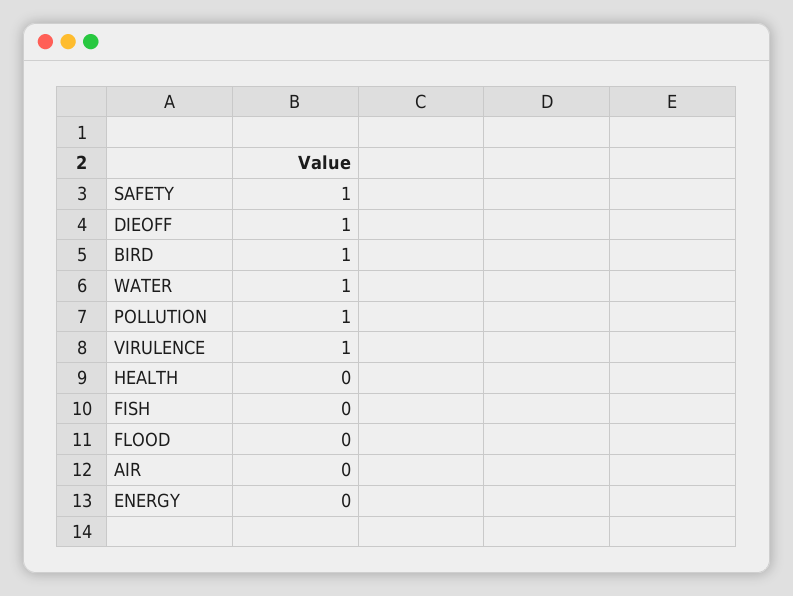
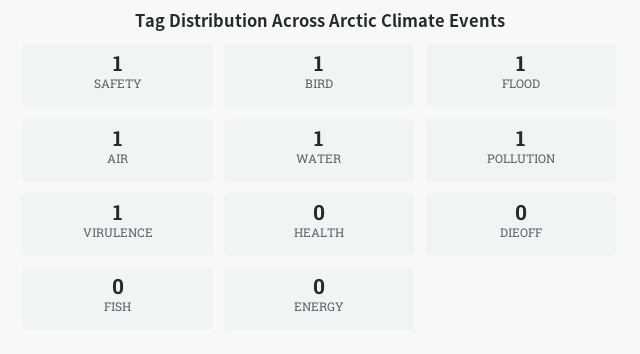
DIEOFF: 1 -> 0
FLOOD: 0 -> 1
AIR: 0 -> 1

